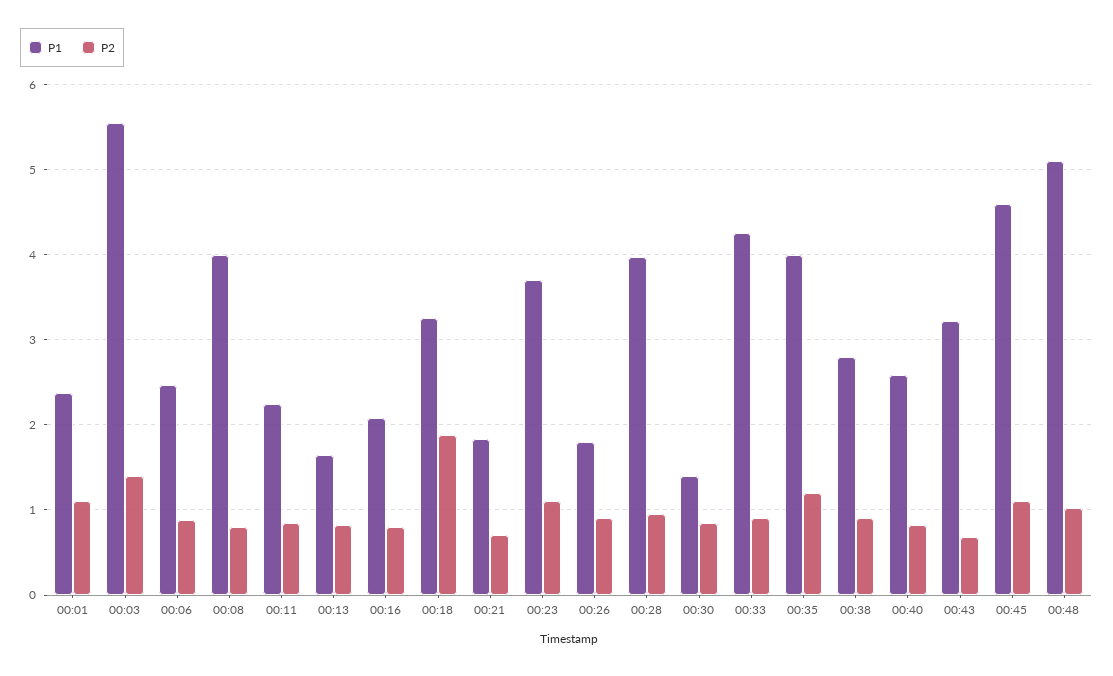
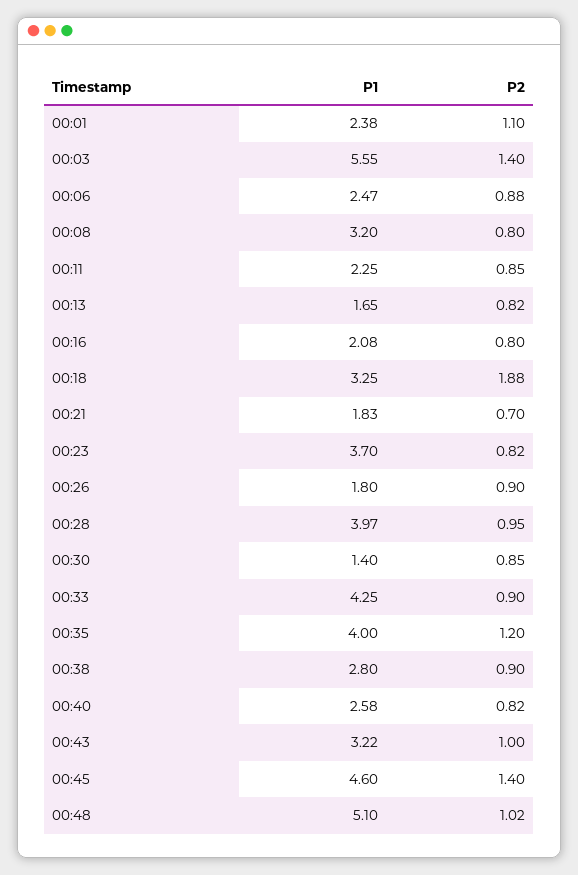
P1, 00:08: 4 -> 3.2
P2, 00:23: 1.1 -> 0.82
P2, 00:43: 0.7 -> 1
P2, 00:45: 1.1 -> 1.4

